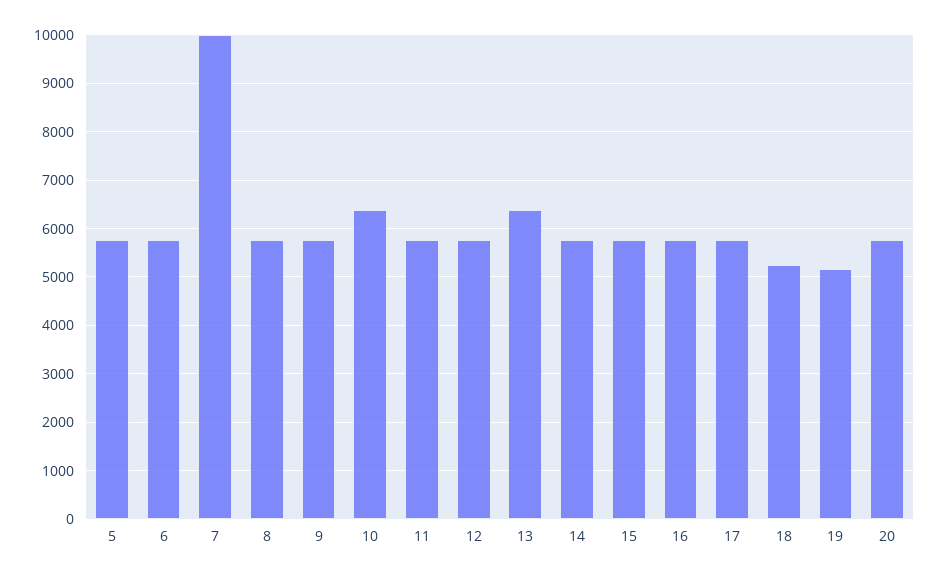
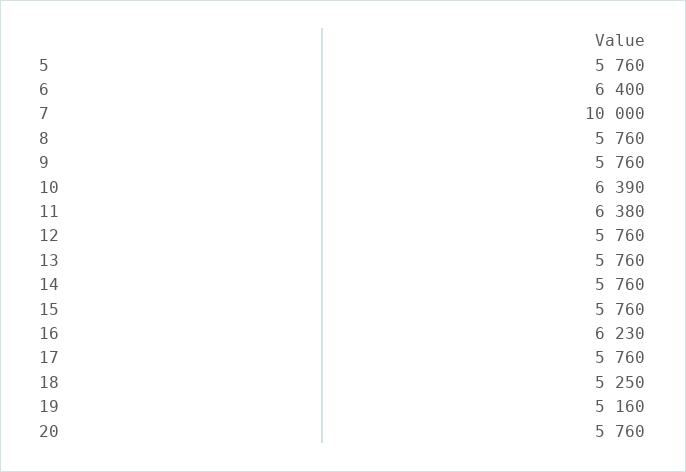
6: 5800 -> 6400
11: 5800 -> 6380
13: 6400 -> 5760
16: 5800 -> 6230

